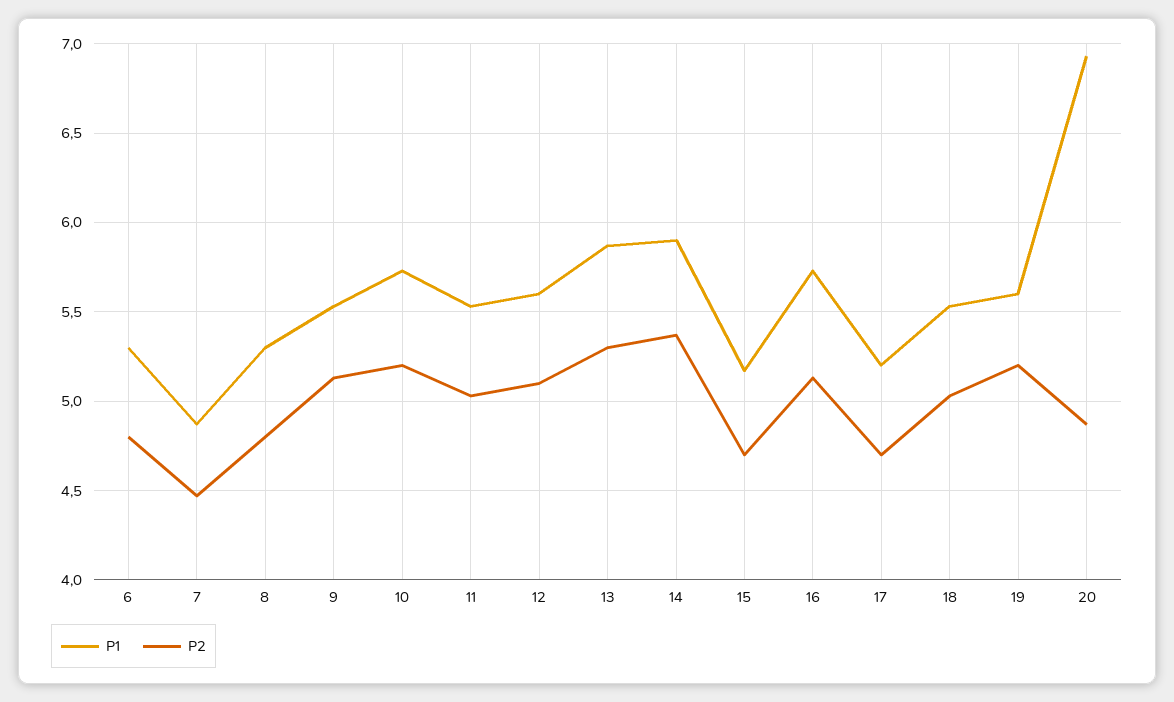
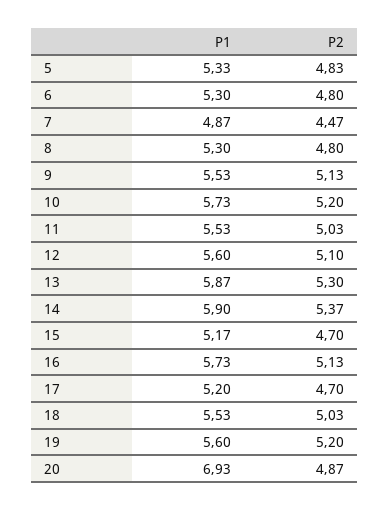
P1, 5: none -> 5.33
P2, 5: none -> 4.83

